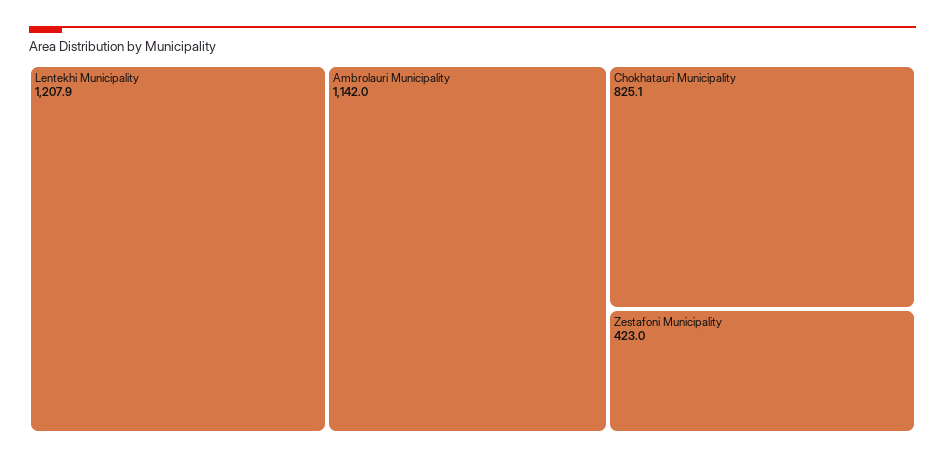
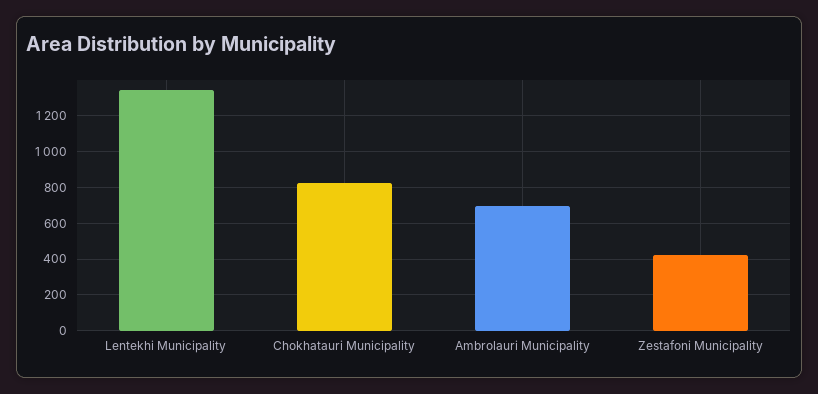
Lentekhi Municipality: 1207.9 -> 1350
Ambrolauri Municipality: 1142 -> 700

